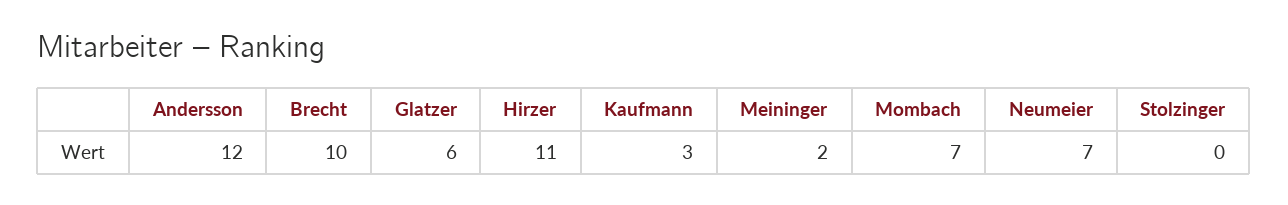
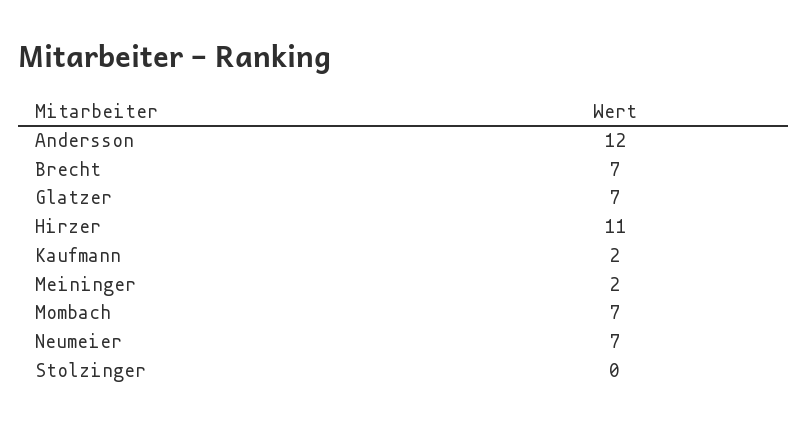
Brecht: 10 -> 7
Glatzer: 6 -> 7
Kaufmann: 3 -> 2

